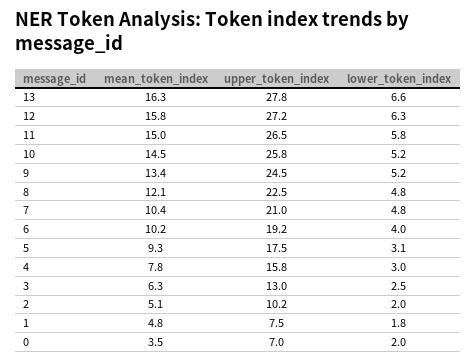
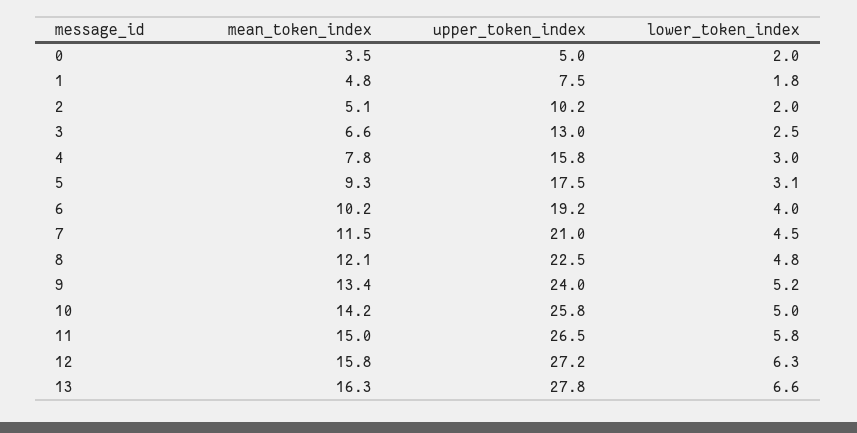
mean_token_index, 10: 14.5 -> 14.2
lower_token_index, 10: 5.2 -> 5
upper_token_index, 9: 24.5 -> 24
mean_token_index, 7: 10.4 -> 11.5
lower_token_index, 7: 4.8 -> 4.5
mean_token_index, 3: 6.3 -> 6.6
upper_token_index, 0: 7 -> 5

